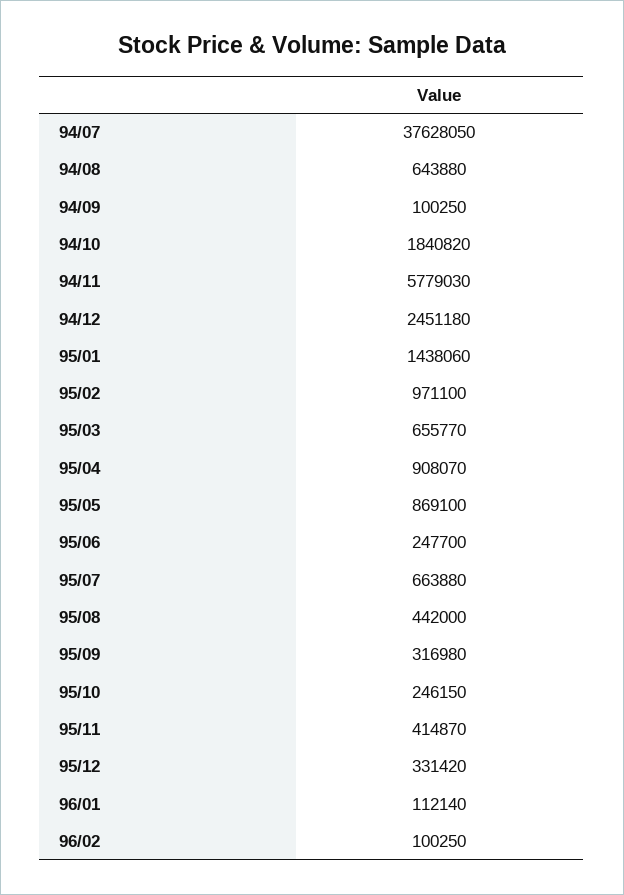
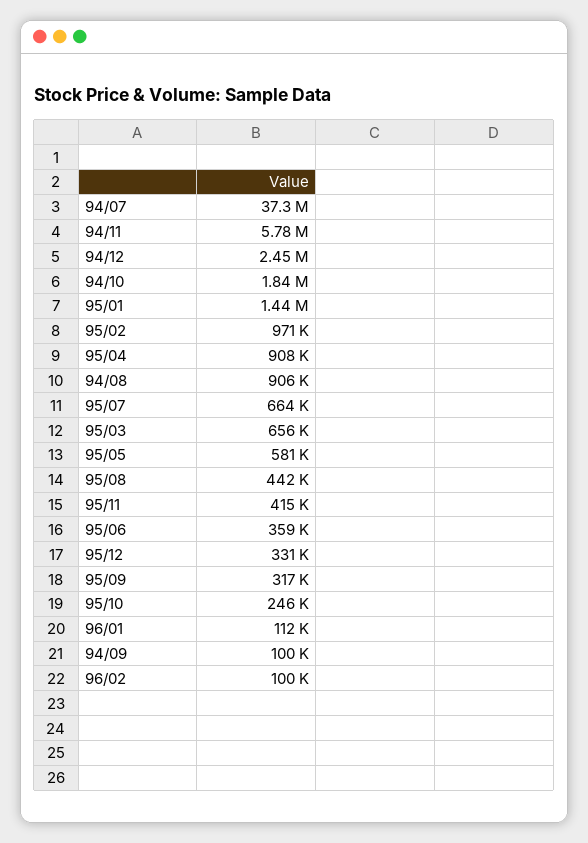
94/07: 37628050 -> 37300000
94/08: 643880 -> 906000
95/05: 869100 -> 581000
95/06: 247700 -> 359000

